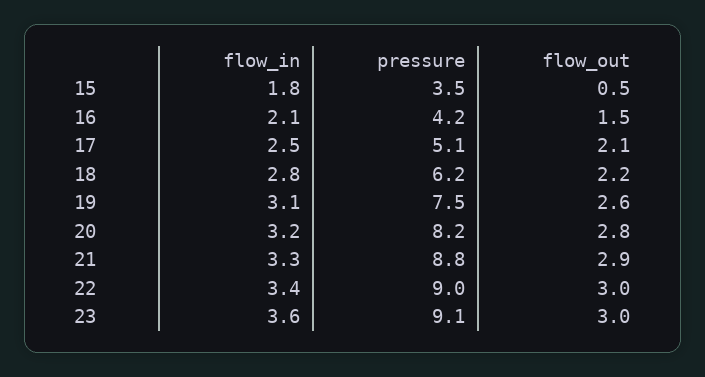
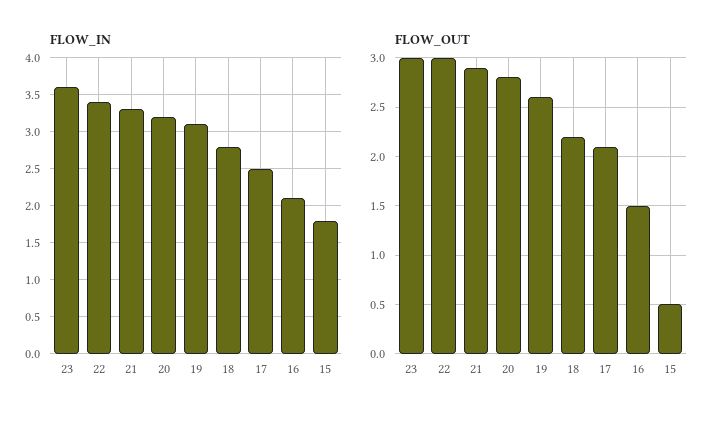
pressure, 15: 3.5 -> none
pressure, 16: 4.2 -> none
pressure, 17: 5.1 -> none
pressure, 18: 6.2 -> none
pressure, 19: 7.5 -> none
pressure, 20: 8.2 -> none
pressure, 21: 8.8 -> none
pressure, 22: 9 -> none
pressure, 23: 9.1 -> none

